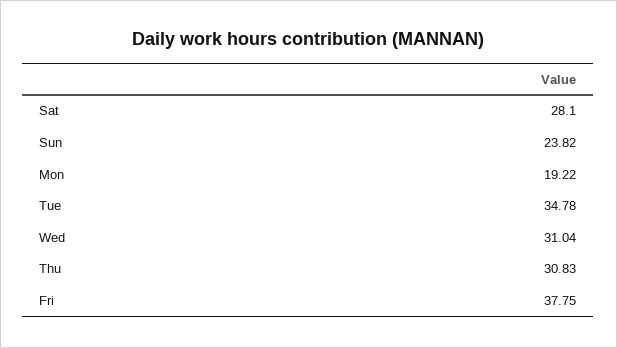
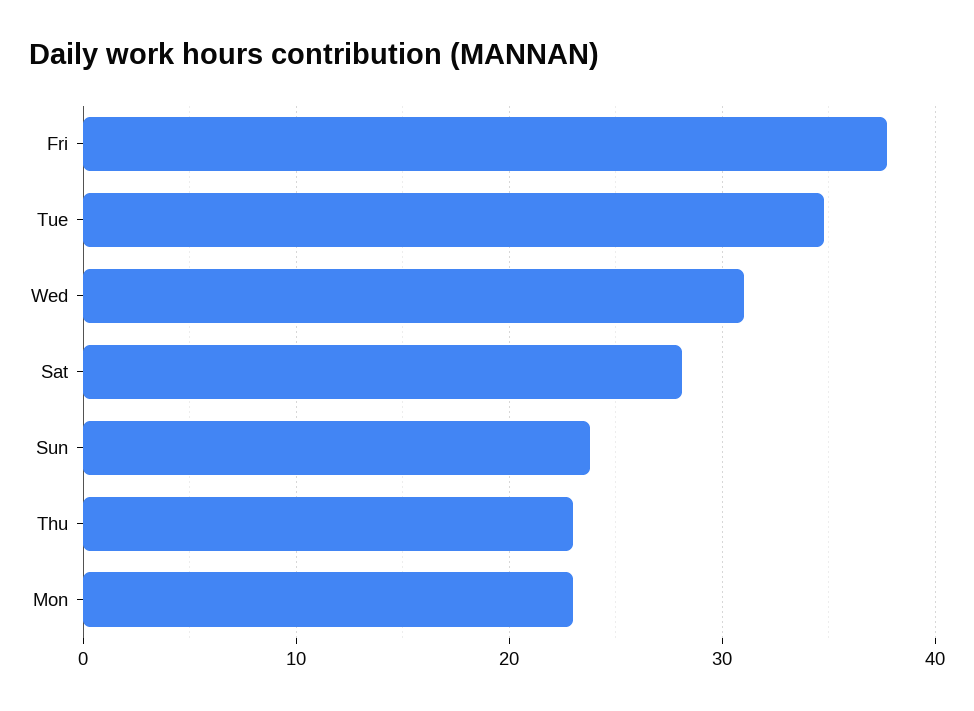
Mon: 19.22 -> 23
Thu: 30.83 -> 23

